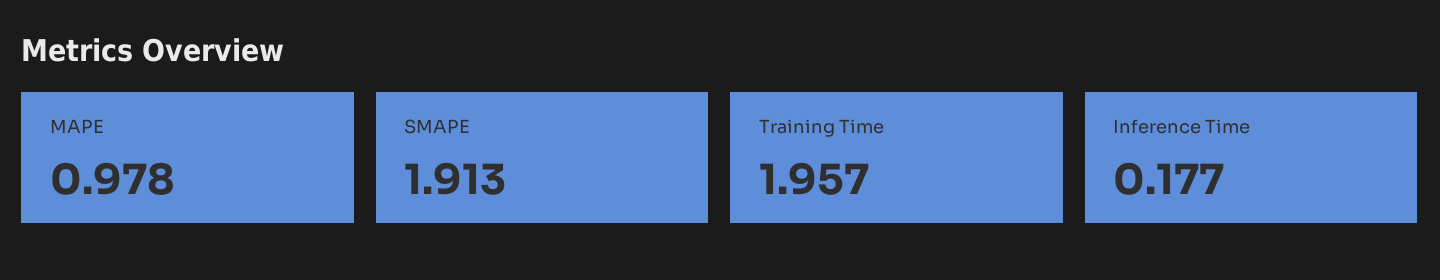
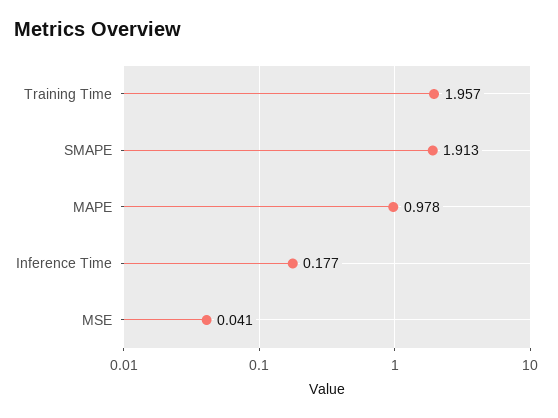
MSE: none -> 0.041

